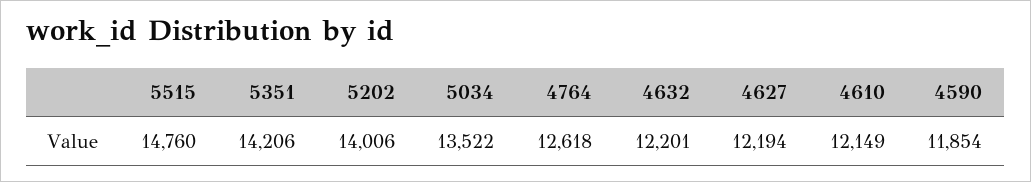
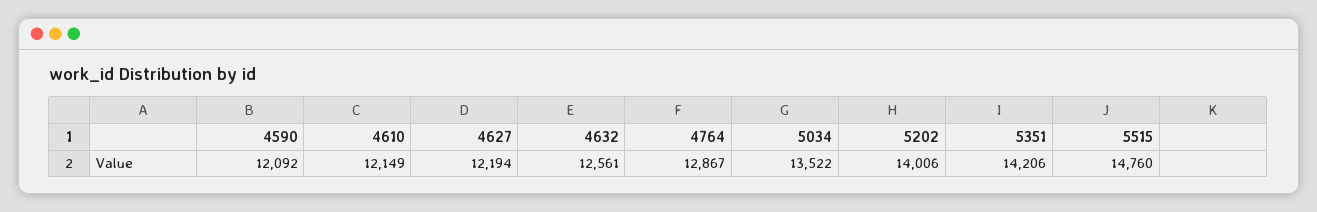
4764: 12618 -> 12867
4632: 12201 -> 12561
4590: 11854 -> 12092

